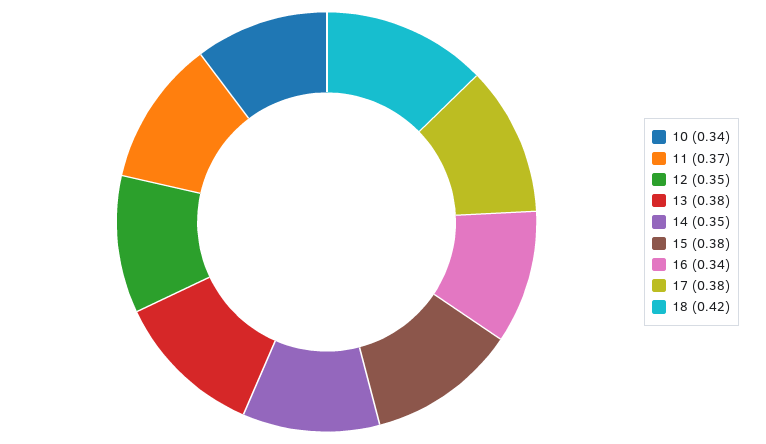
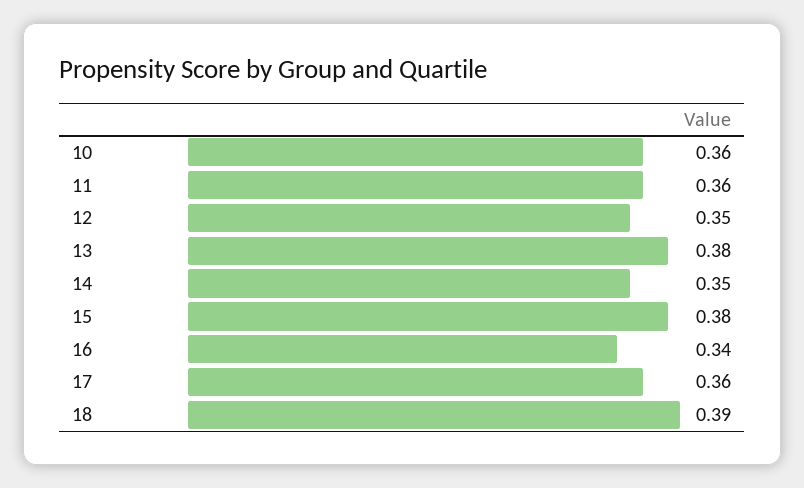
10: 0.34 -> 0.36
11: 0.37 -> 0.36
17: 0.38 -> 0.36
18: 0.42 -> 0.39

